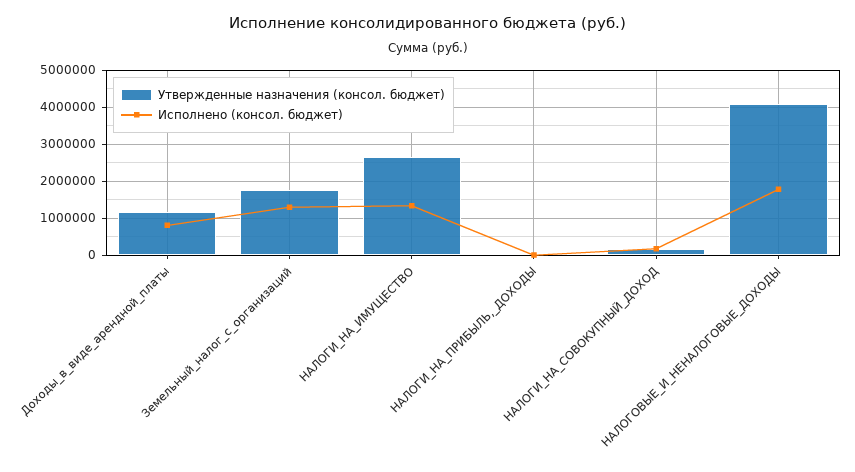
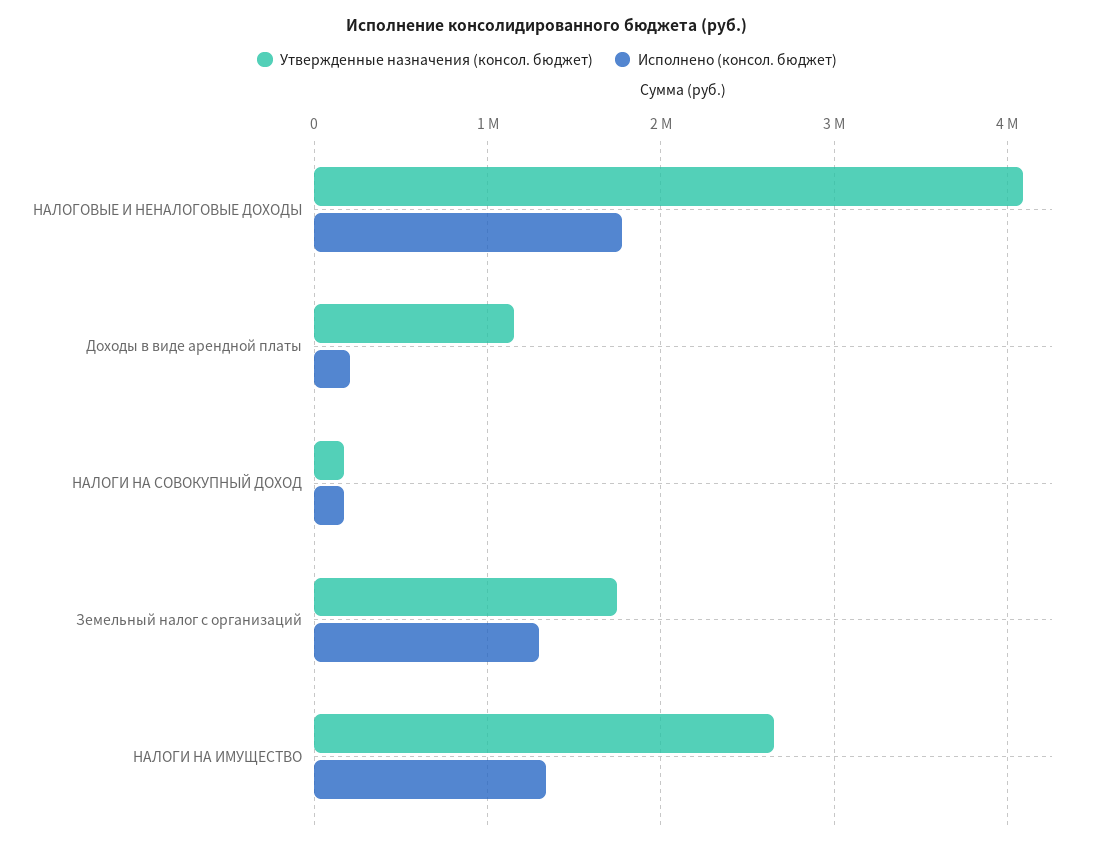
Исполнено (консол. бюджет), Доходы_в_виде_арендной_платы: 800000 -> 200000
Утвержденные назначения (консол. бюджет), НАЛОГИ_НА_ПРИБЫЛЬ,_ДОХОДЫ: 0 -> none
Исполнено (консол. бюджет), НАЛОГИ_НА_ПРИБЫЛЬ,_ДОХОДЫ: 0 -> none

